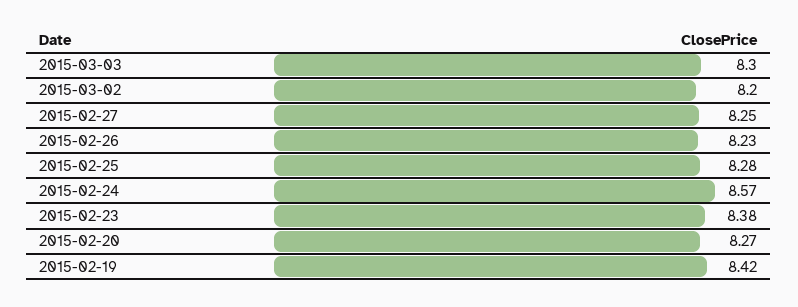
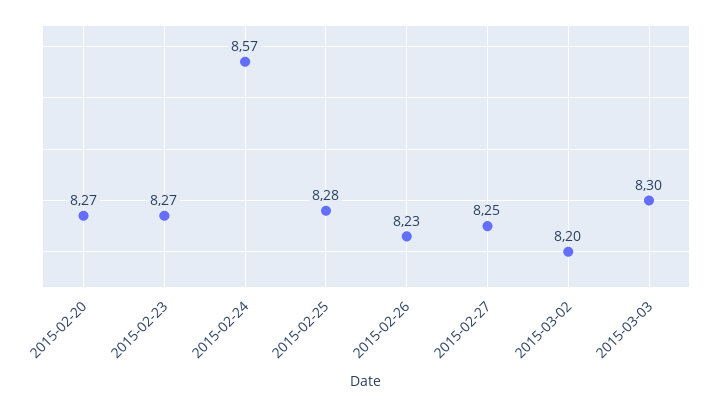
2015-02-23: 8.38 -> 8.27
2015-02-19: 8.42 -> none

